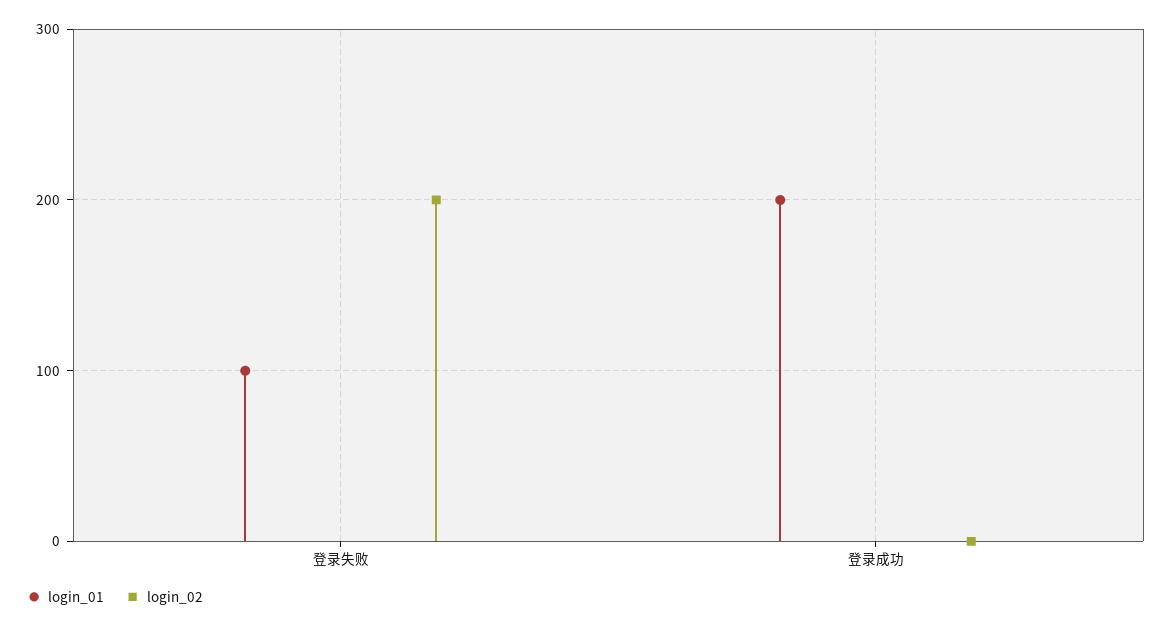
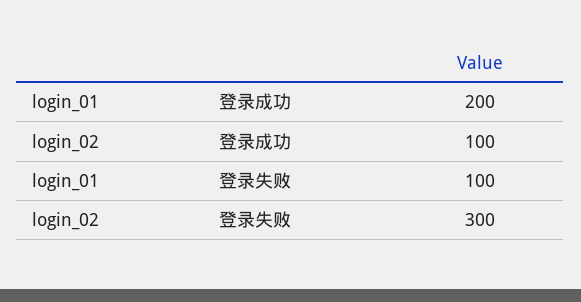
login_02, 登录失败: 200 -> 300
login_02, 登录成功: 0 -> 100

